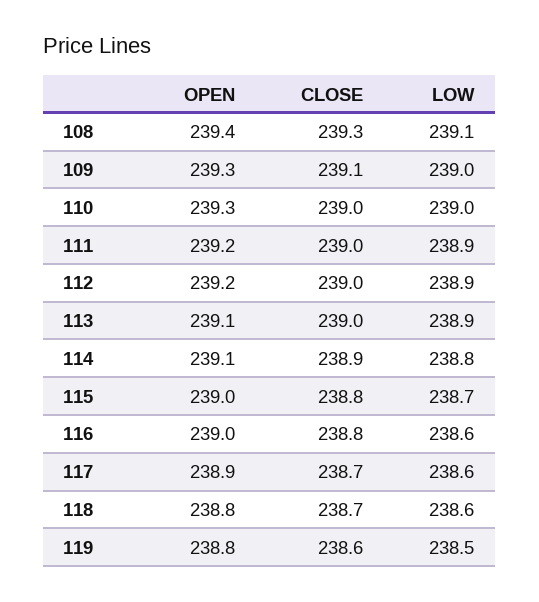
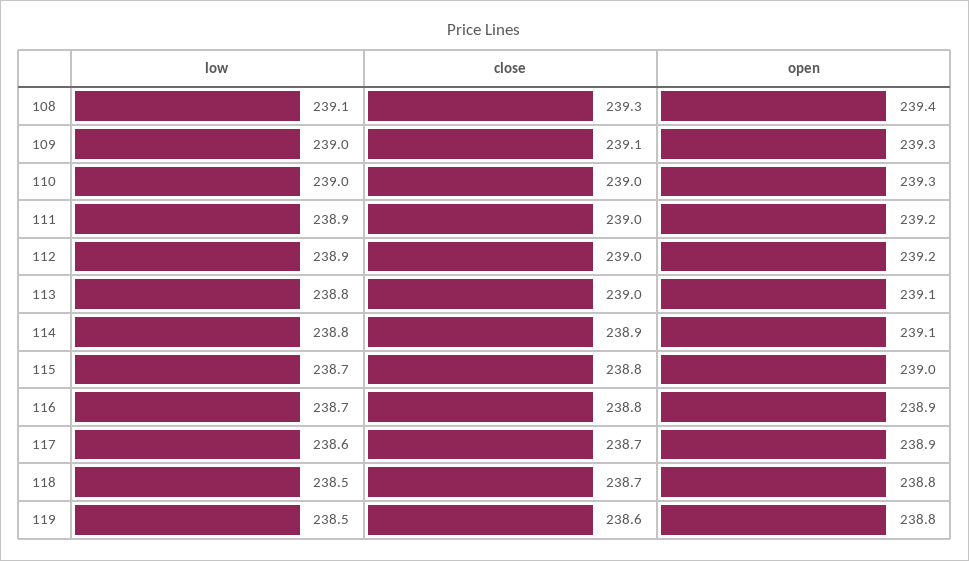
LOW, 113: 238.9 -> 238.8
OPEN, 116: 239 -> 238.9
LOW, 116: 238.6 -> 238.7
LOW, 118: 238.6 -> 238.5

